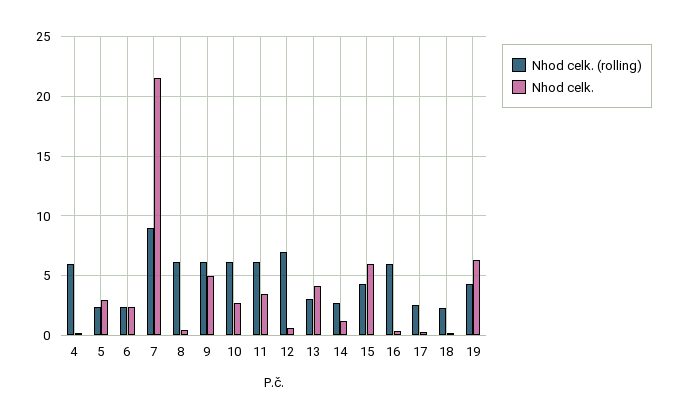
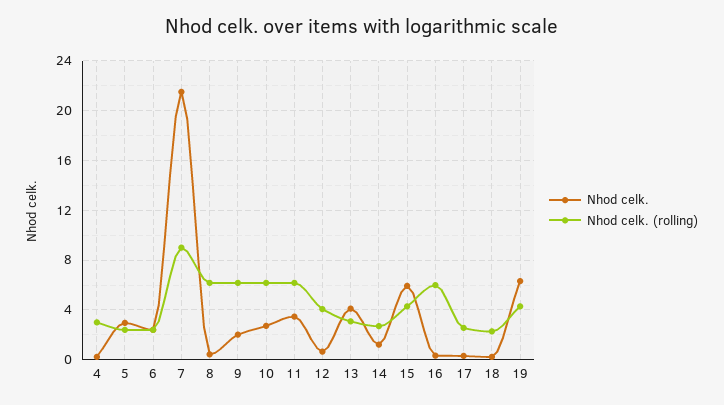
Nhod celk. (rolling), 4: 6 -> 3
Nhod celk., 9: 5 -> 2
Nhod celk. (rolling), 12: 7 -> 4

